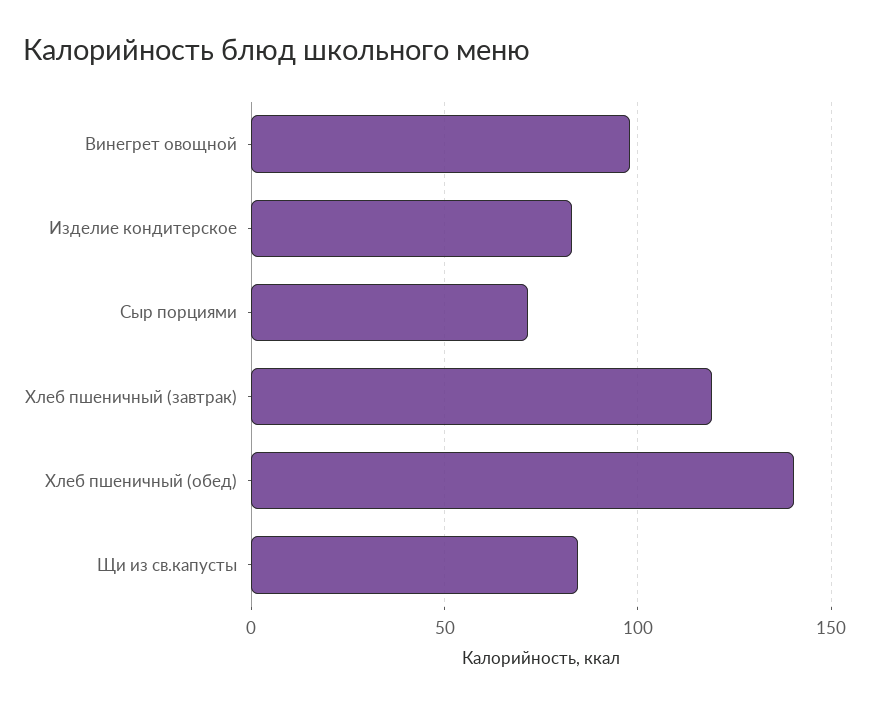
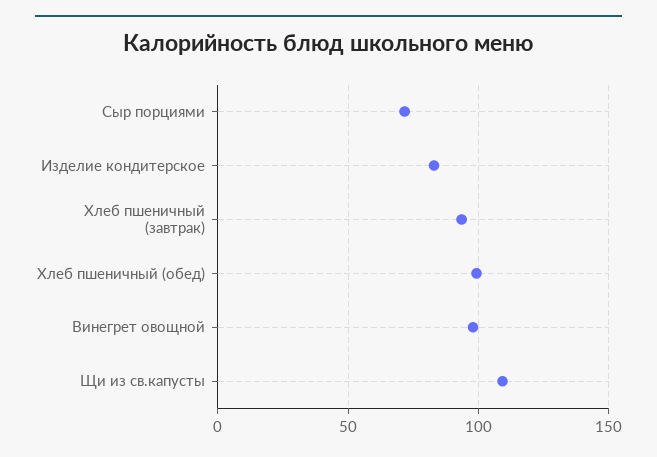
Хлеб пшеничный (завтрак): 120 -> 95
Хлеб пшеничный (обед): 140 -> 100
Щи из св.капусты: 85 -> 110

